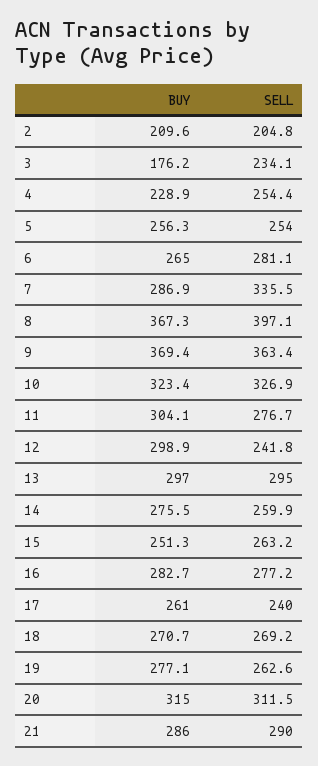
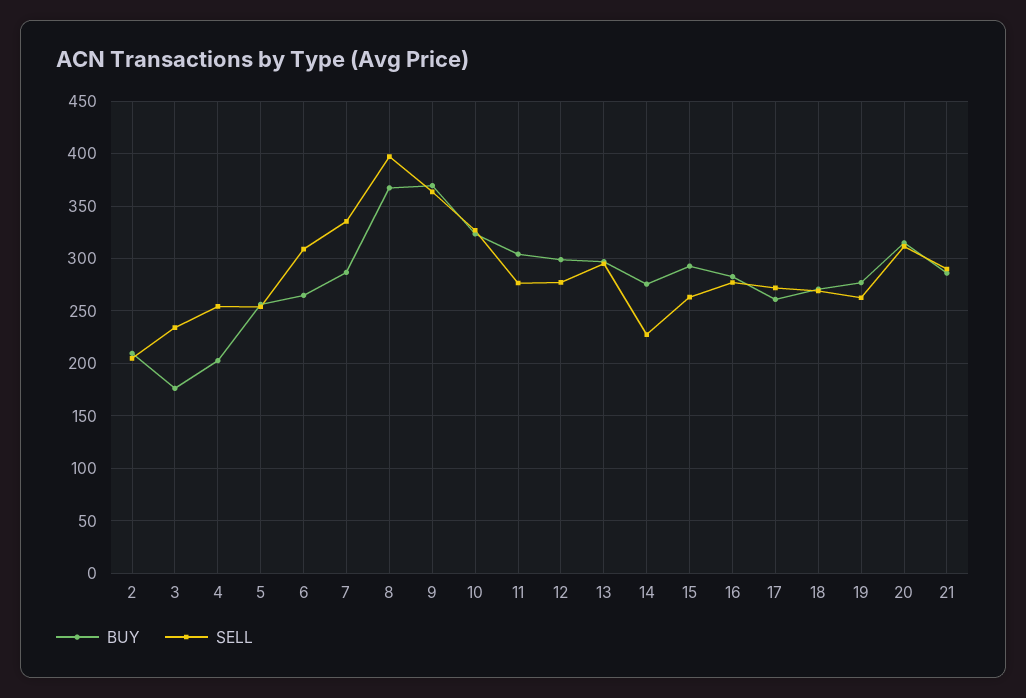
BUY, 4: 228.9 -> 200
SELL, 6: 281.1 -> 310
SELL, 12: 241.8 -> 280
SELL, 14: 259.9 -> 230
BUY, 15: 251.3 -> 290
SELL, 17: 240 -> 270

